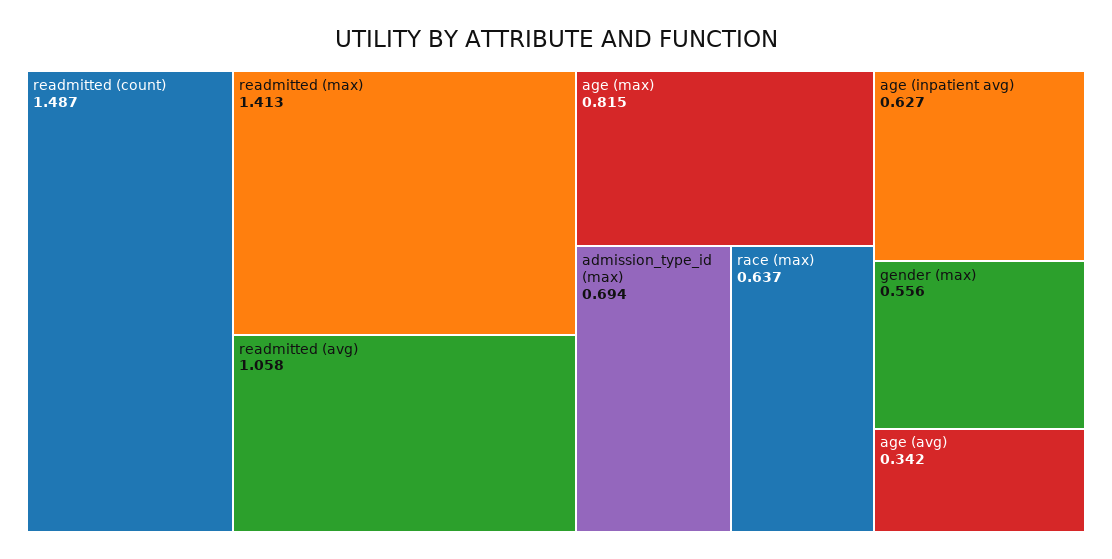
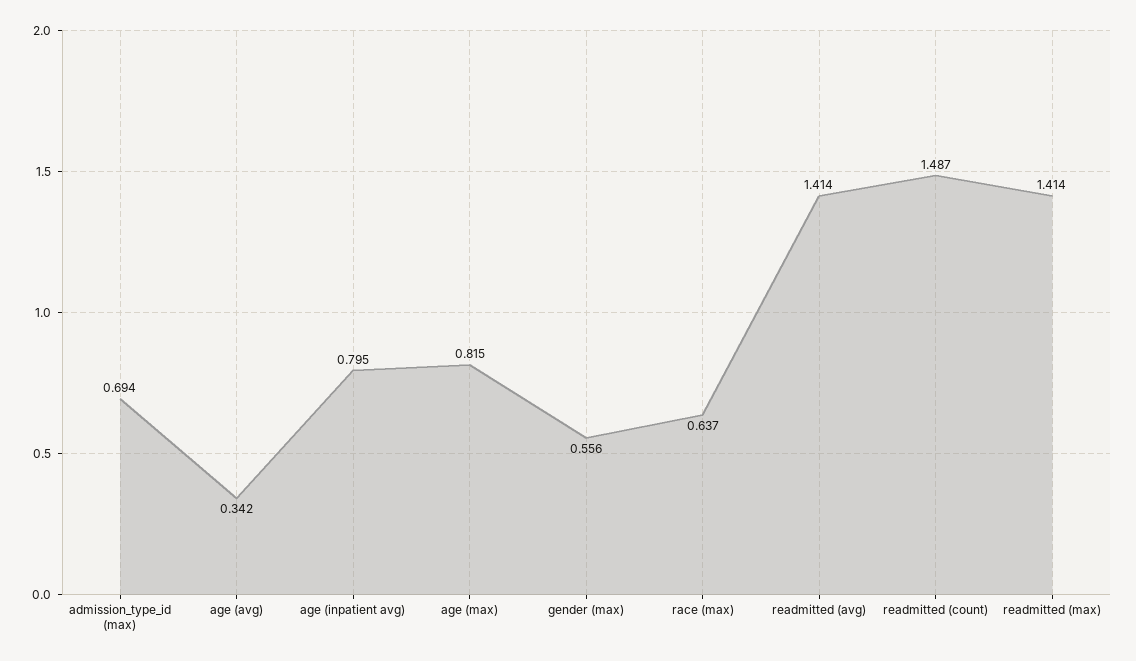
readmitted (max): 1.413 -> 1.414
readmitted (avg): 1.058 -> 1.414
age (inpatient avg): 0.627 -> 0.795

